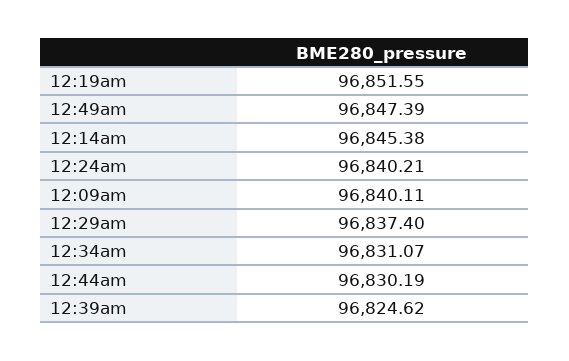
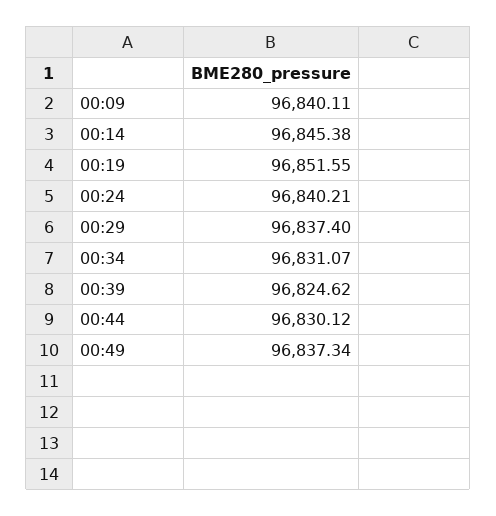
12:49am: 96847.39 -> 96837.34
12:44am: 96830.19 -> 96830.12

